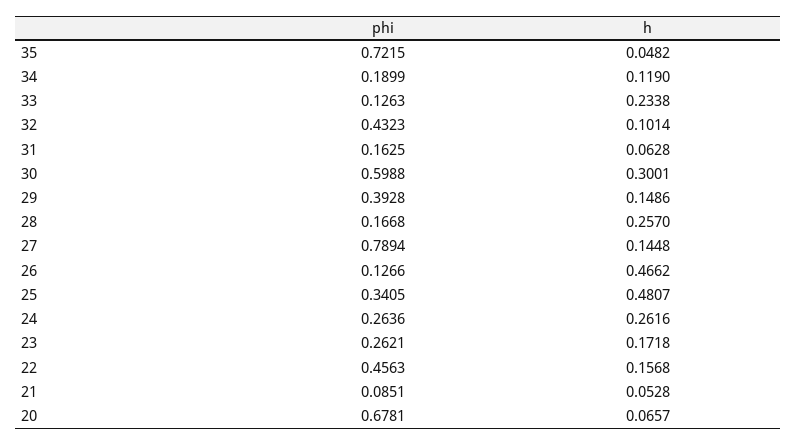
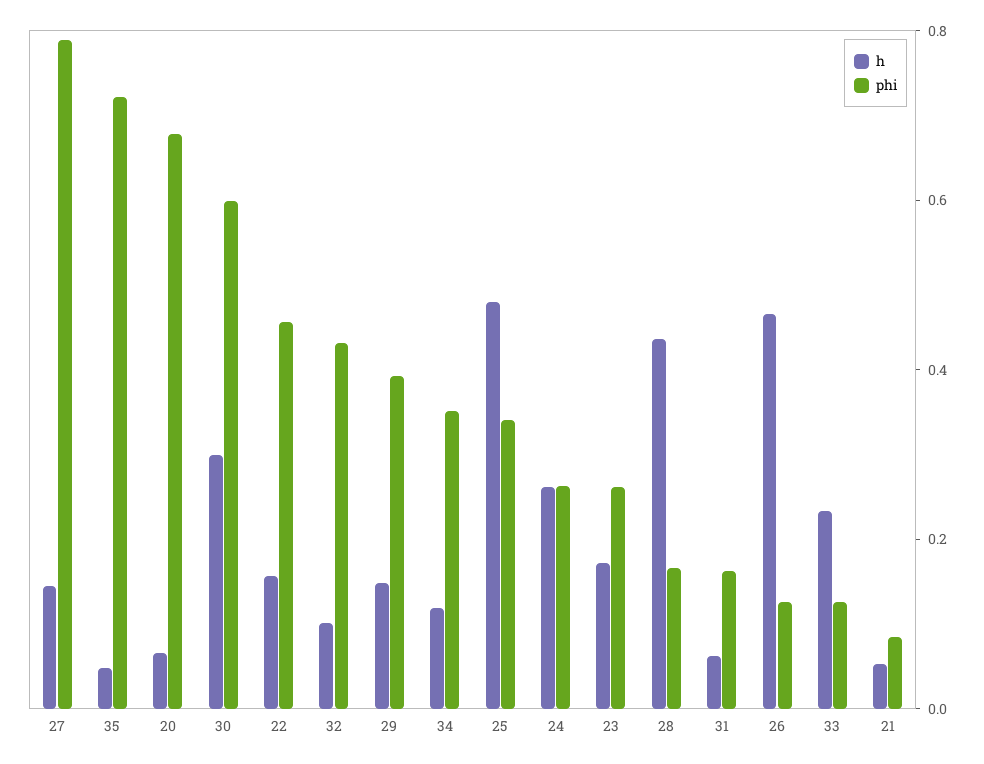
phi, 34: 0.1899 -> 0.35
h, 28: 0.257 -> 0.45

